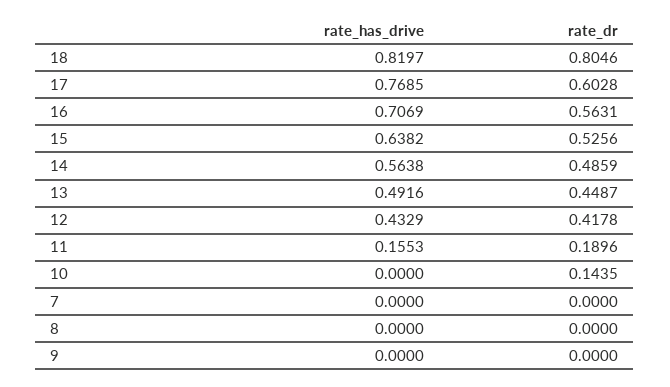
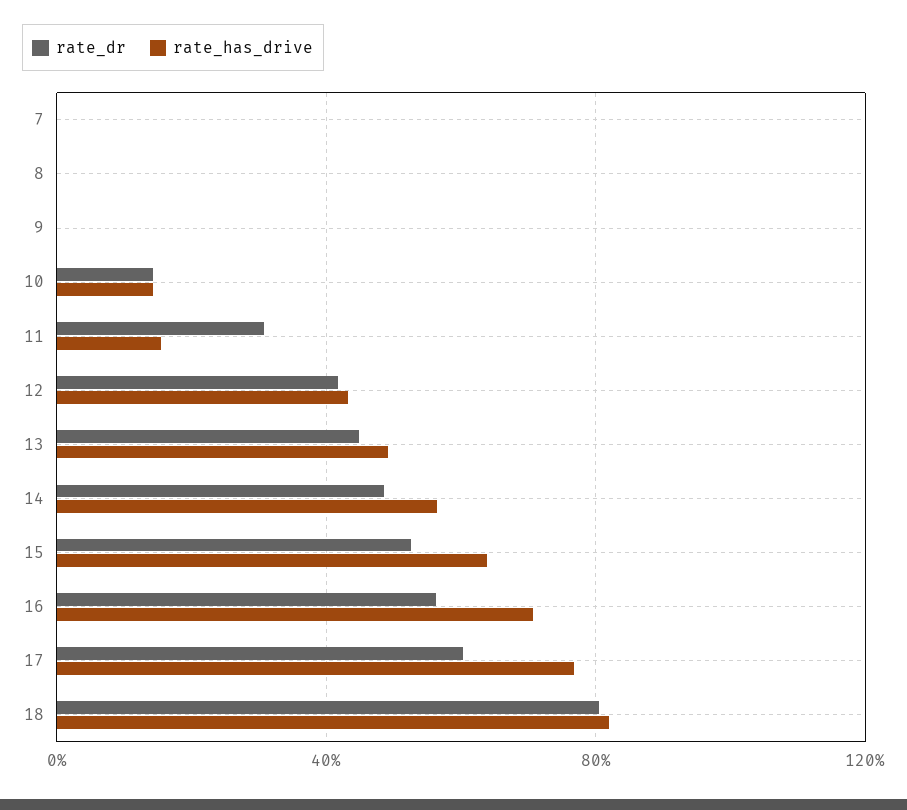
rate_dr, 11: 0.1896 -> 0.3
rate_has_drive, 10: 0 -> 0.15

